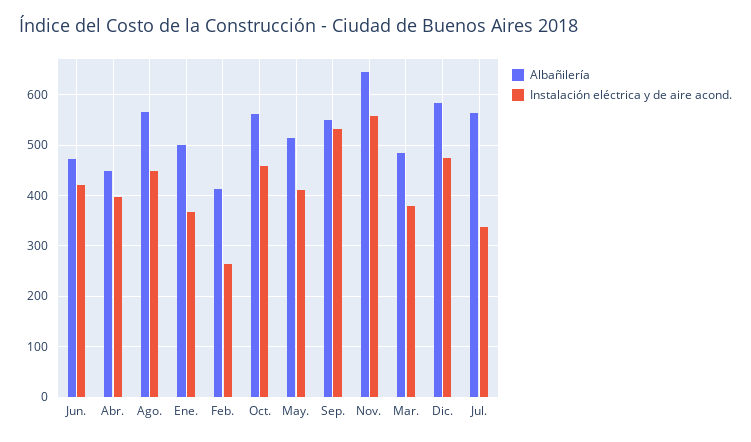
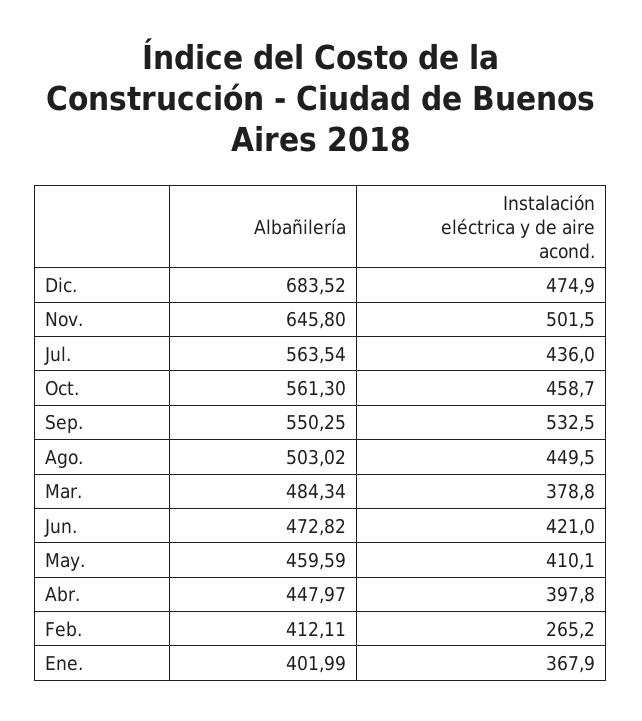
Albañilería, Ago.: 560 -> 503.02
Albañilería, Ene.: 500 -> 401.99
Albañilería, May.: 520 -> 459.59
Instalación eléctrica y de aire acond., Nov.: 560 -> 501.5
Albañilería, Dic.: 580 -> 683.52
Instalación eléctrica y de aire acond., Jul.: 340 -> 436

